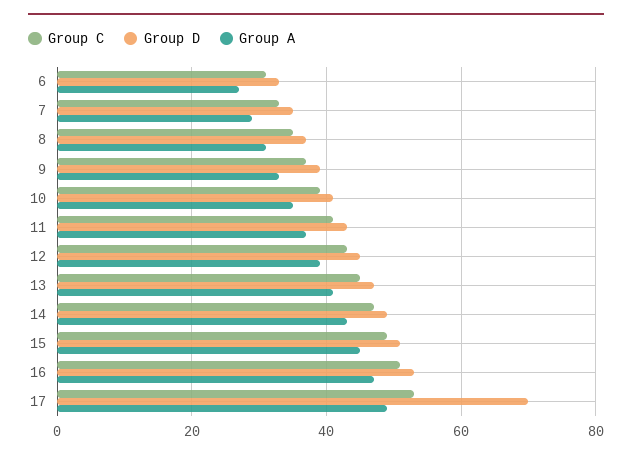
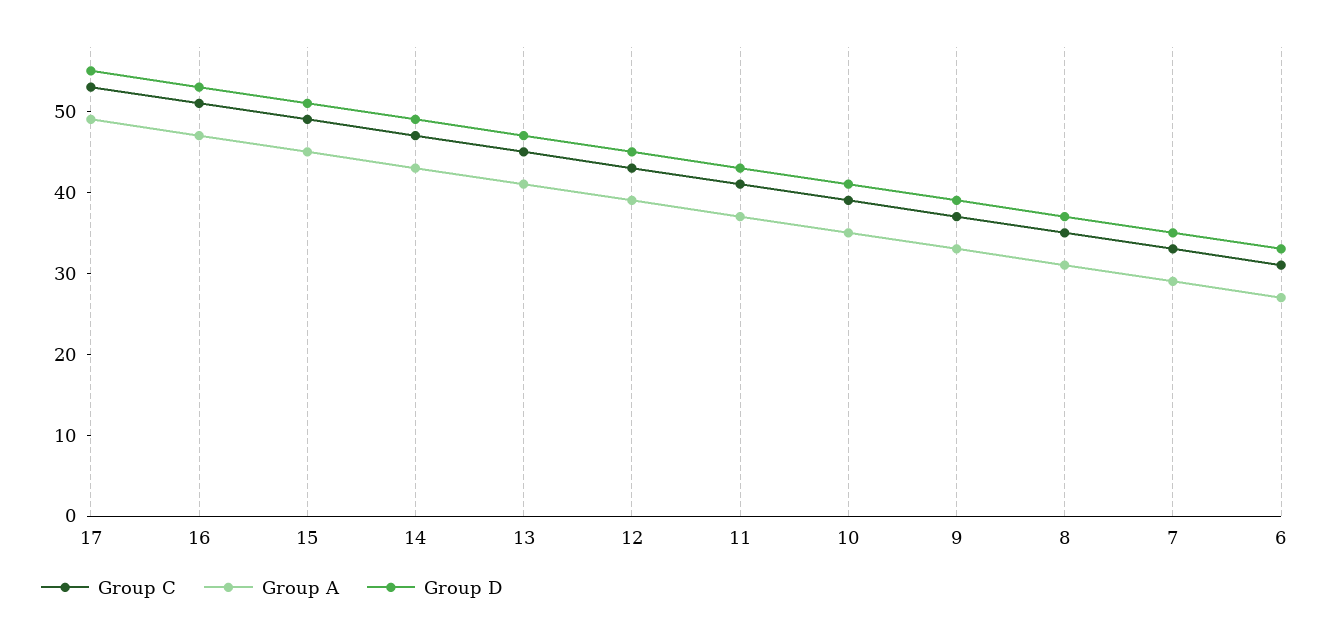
Group D, 17: 70 -> 55

